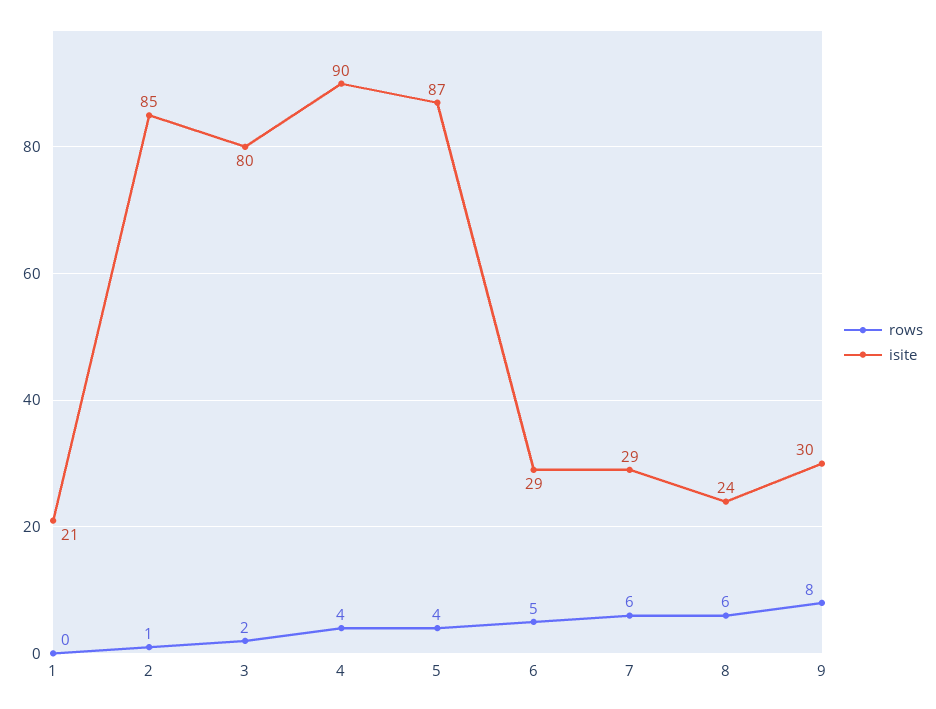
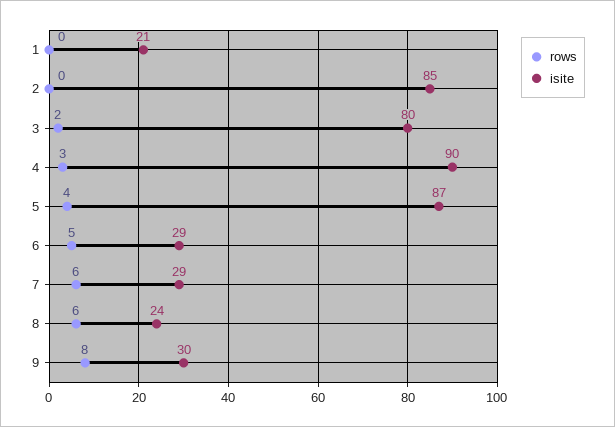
rows, 2: 1 -> 0
rows, 4: 4 -> 3

